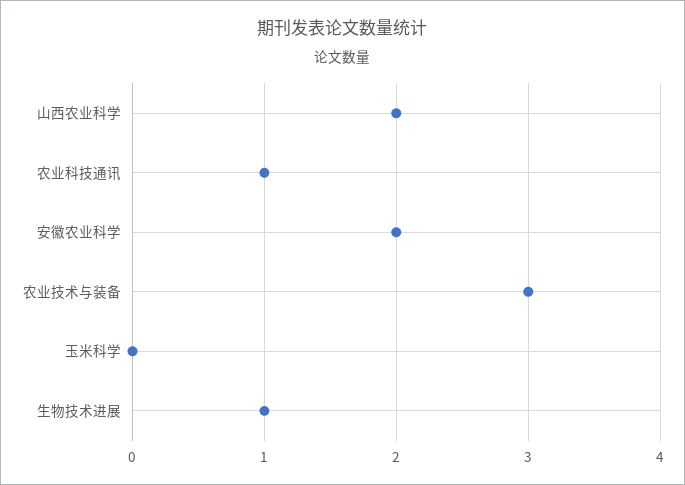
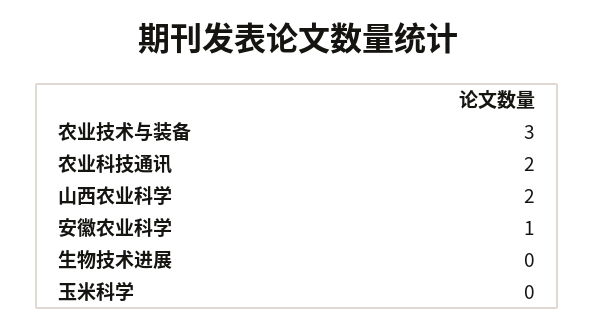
农业科技通讯: 1 -> 2
安徽农业科学: 2 -> 1
生物技术进展: 1 -> 0

